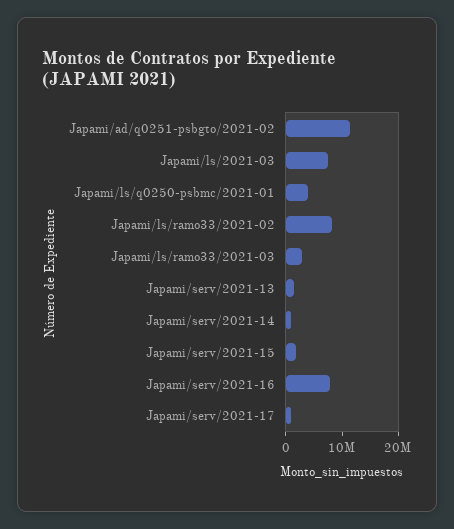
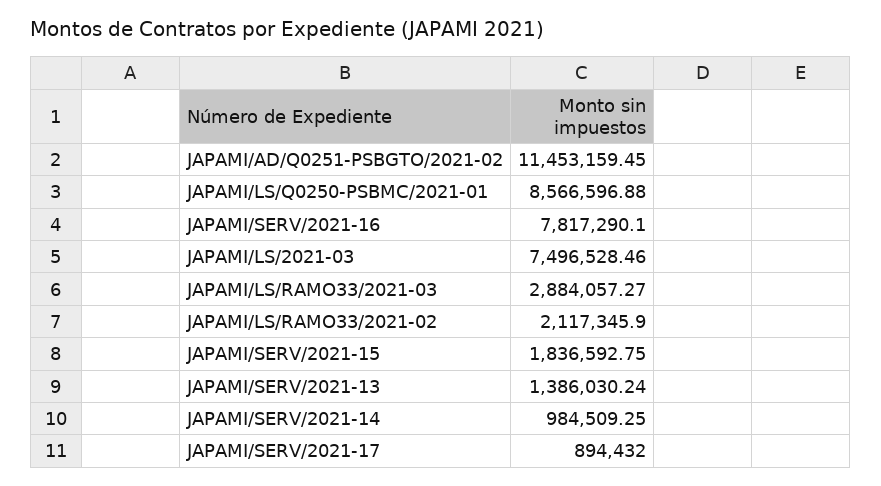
Japami/ls/q0250-psbmc/2021-01: 4000000 -> 8566596.88
Japami/ls/ramo33/2021-02: 8000000 -> 2117345.9

